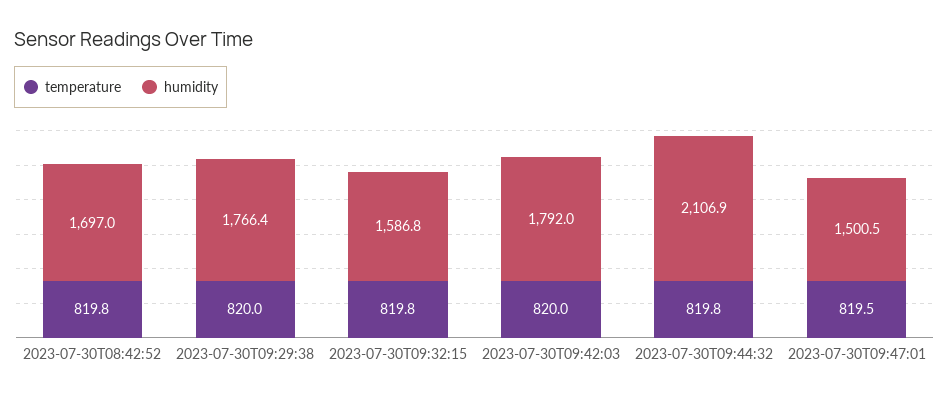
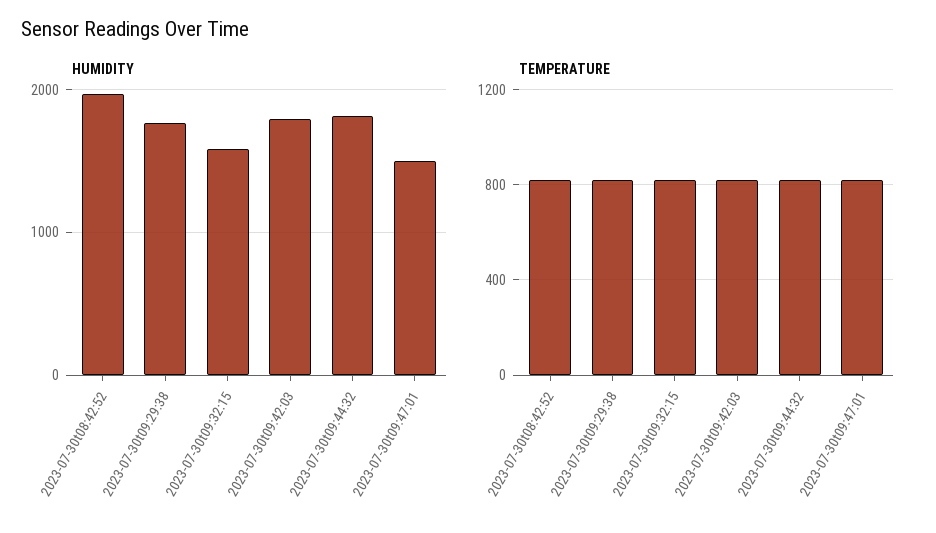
humidity, 2023-07-30T08:42:52: 1697 -> 2000
humidity, 2023-07-30T09:44:32: 2106.9 -> 1800

